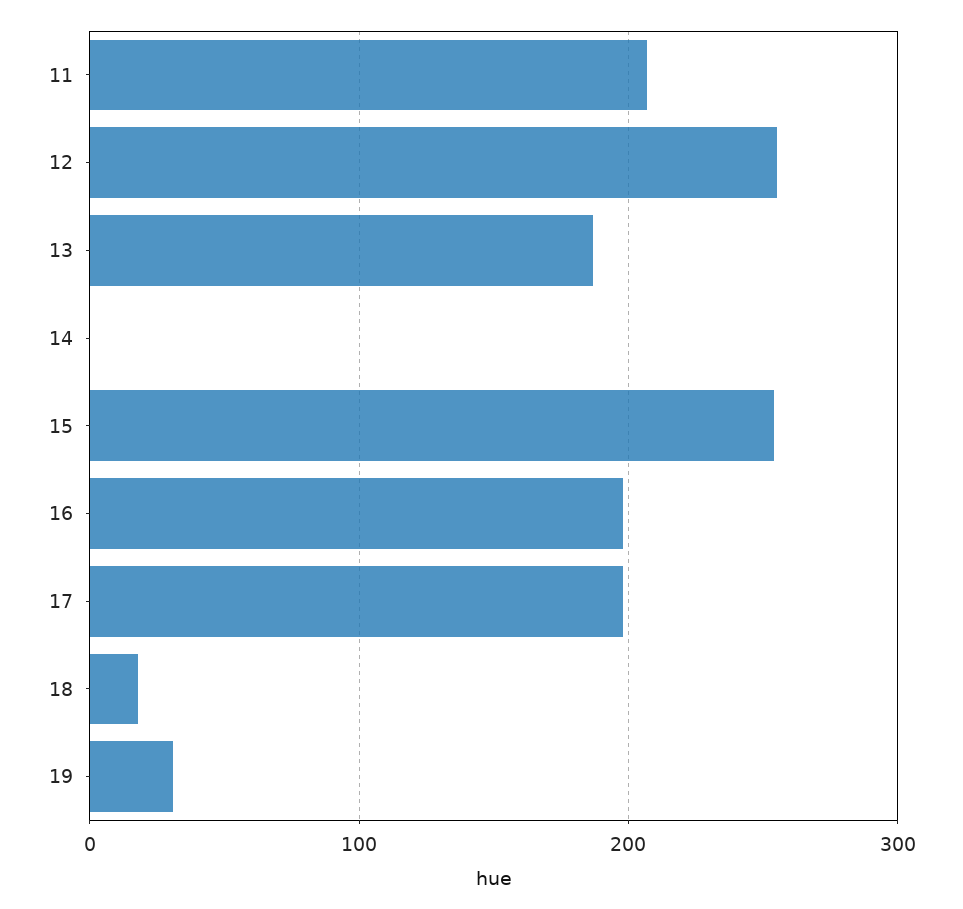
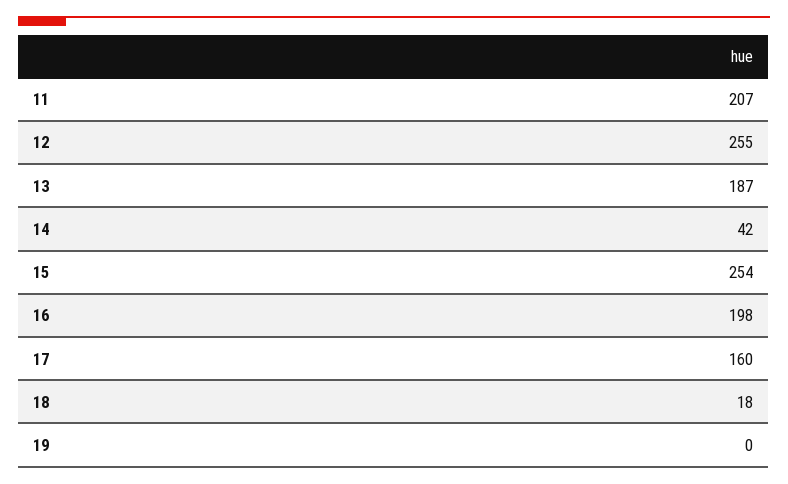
14: 0 -> 42
17: 200 -> 160
19: 30 -> 0

